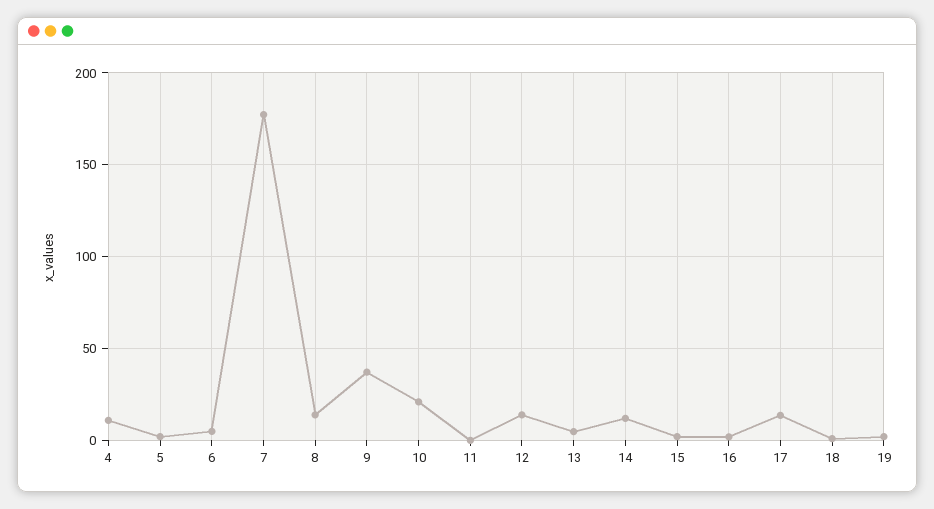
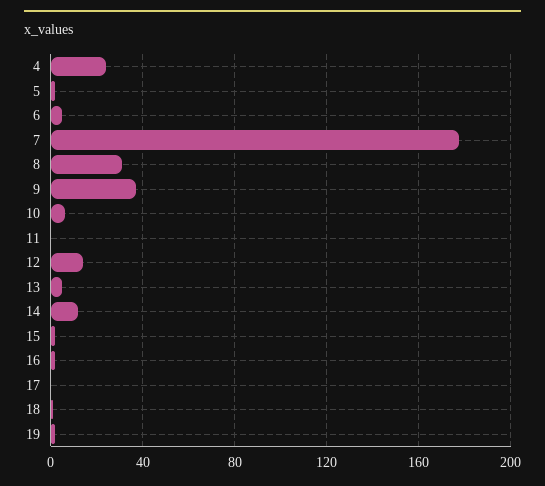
4: 10 -> 25
8: 15 -> 30
10: 20 -> 5
17: 15 -> 0

